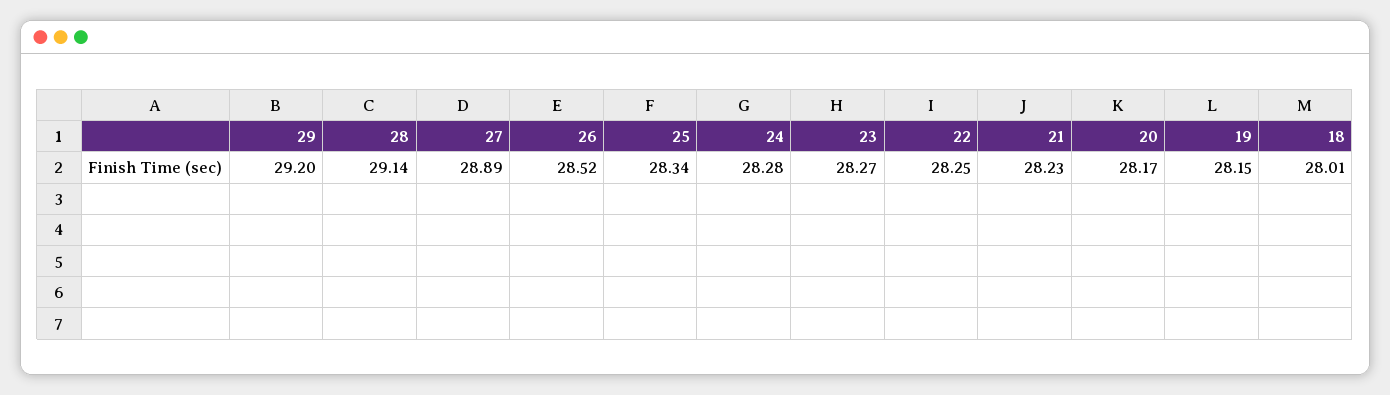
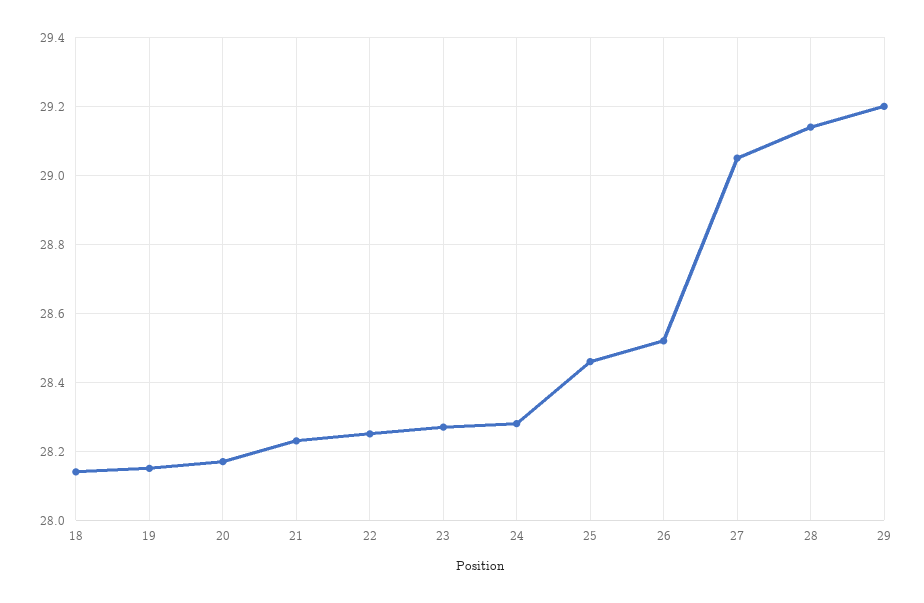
27: 28.89 -> 29.05
25: 28.34 -> 28.45
18: 28.01 -> 28.15

